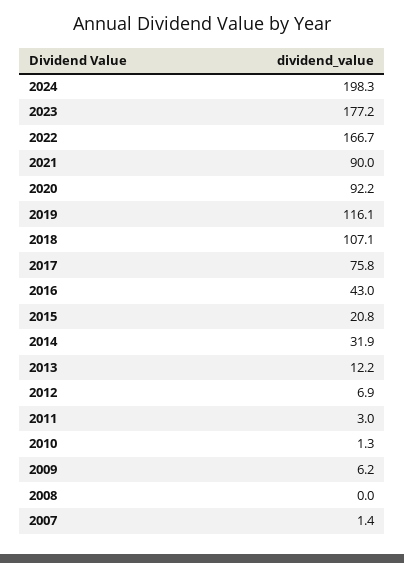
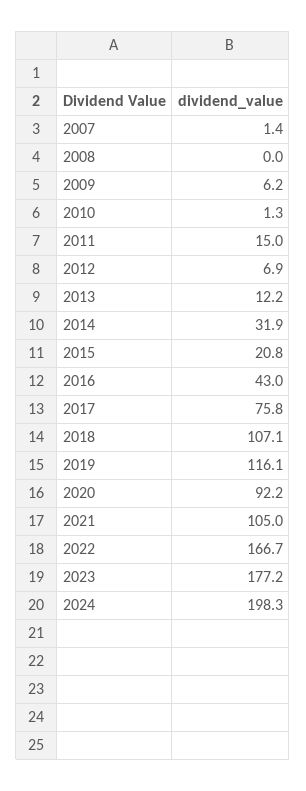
2021: 90 -> 105
2011: 3 -> 15

